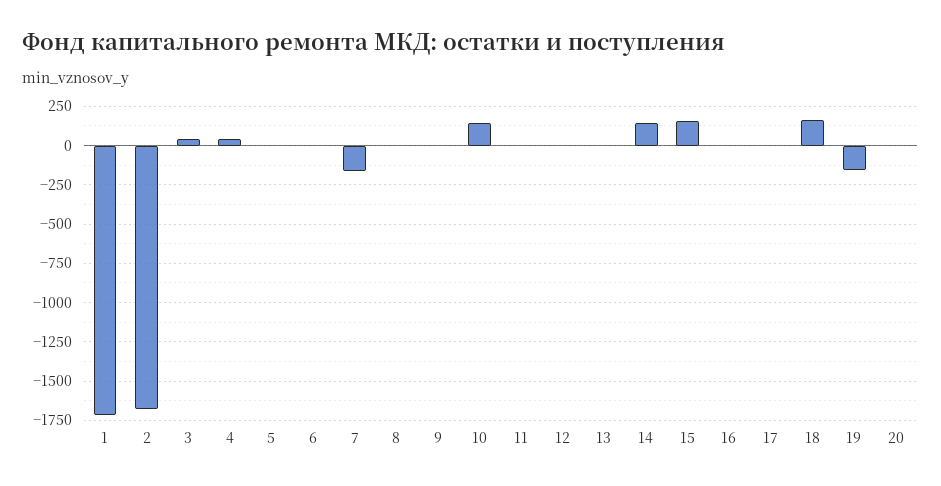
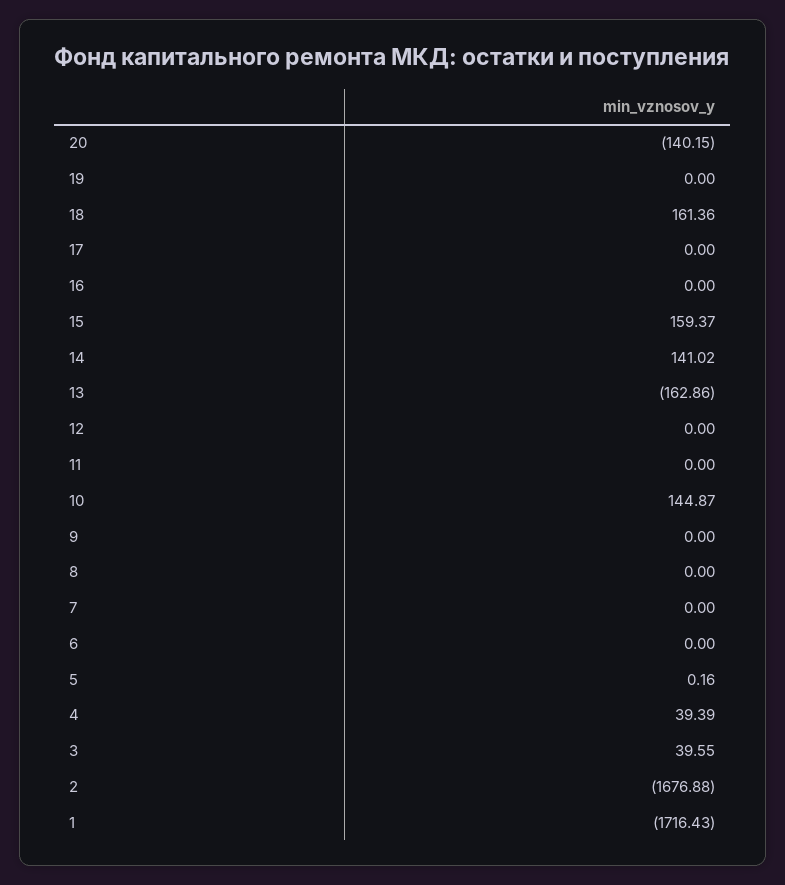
7: -150 -> 0
13: 0 -> -162.86
19: -150 -> 0
20: 0 -> -140.15

